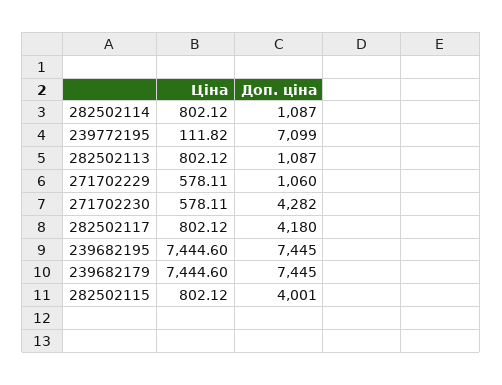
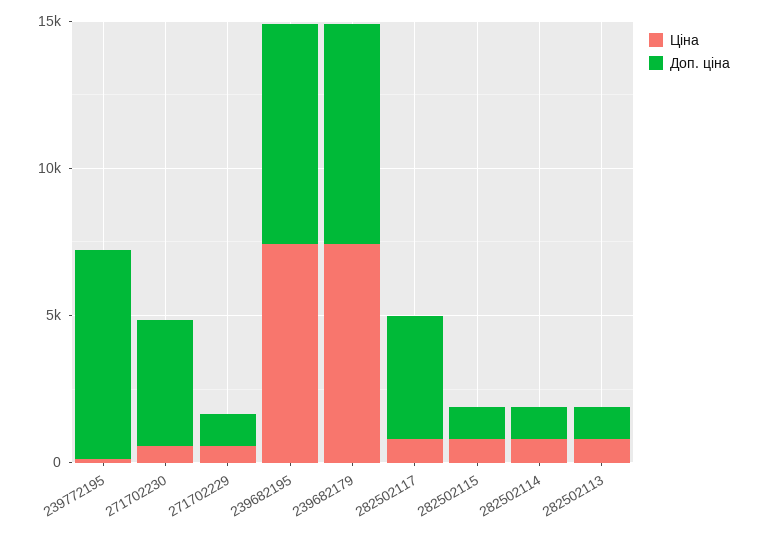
Доп. ціна, 282502115: 4001 -> 1000

